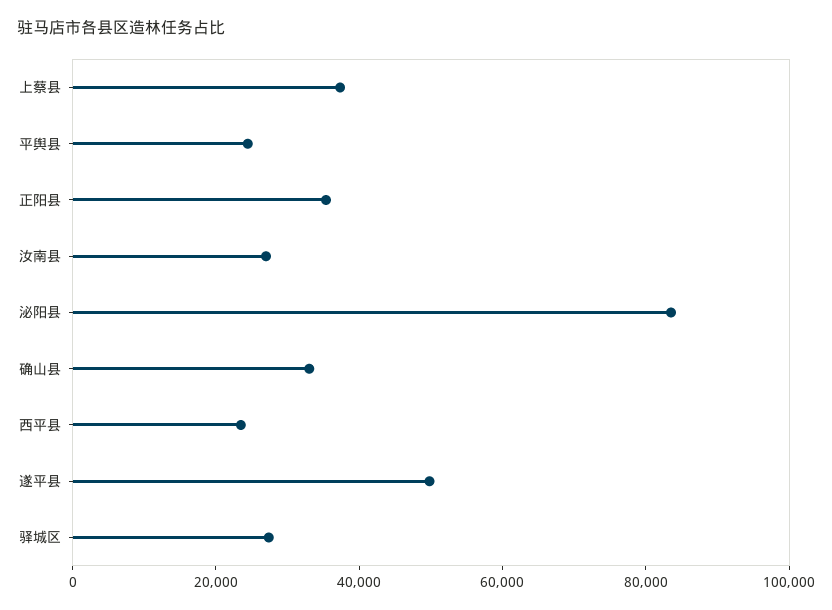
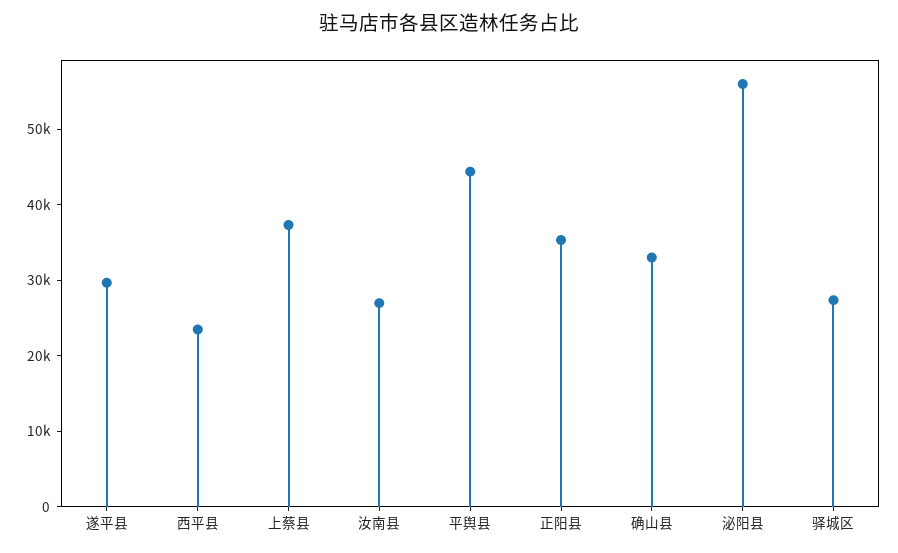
平舆县: 25000 -> 44000
泌阳县: 85000 -> 56000
遂平县: 50000 -> 30000

